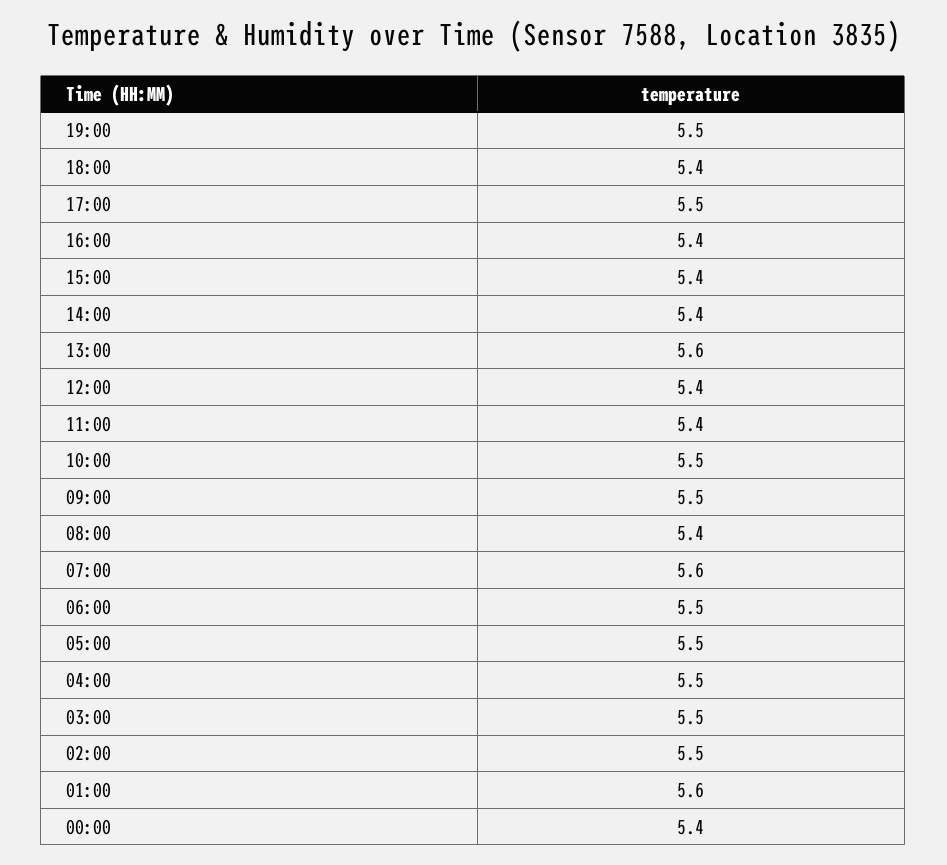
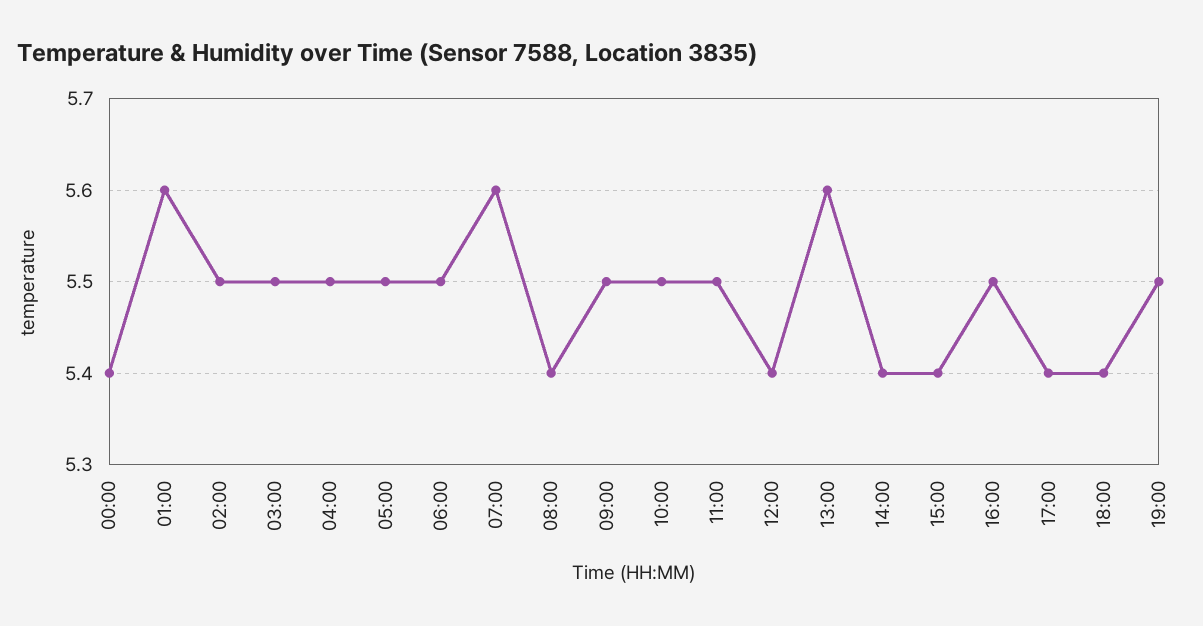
17:00: 5.5 -> 5.4
16:00: 5.4 -> 5.5
11:00: 5.4 -> 5.5

